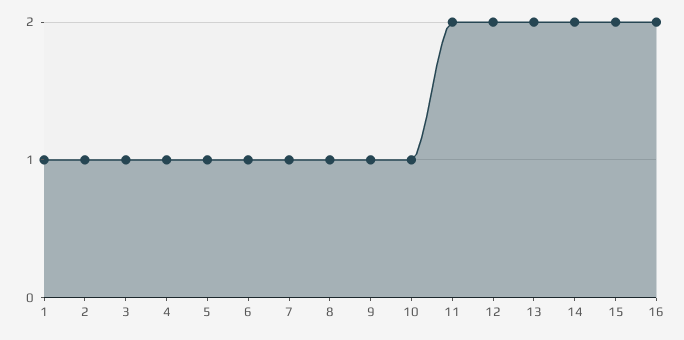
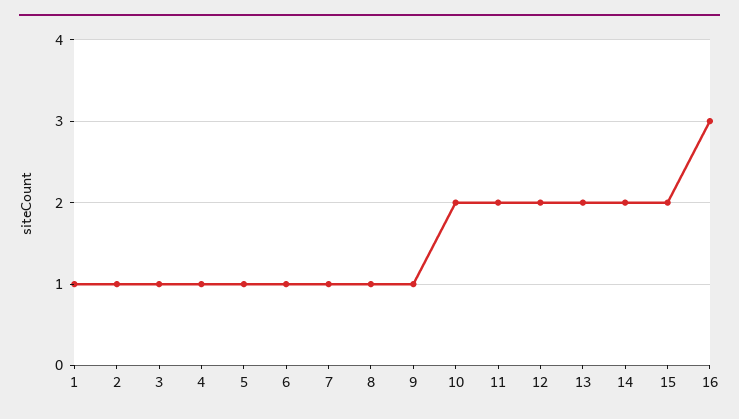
10: 1 -> 2
16: 2 -> 3

